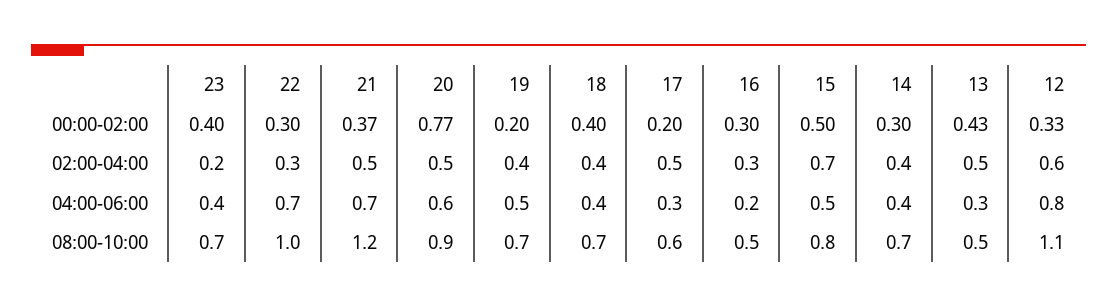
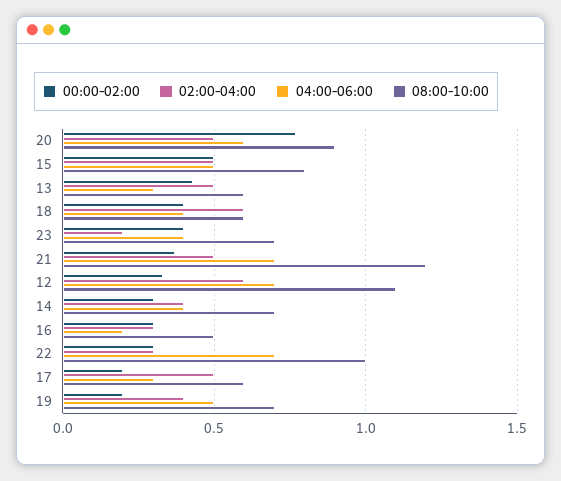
02:00-04:00, 18: 0.4 -> 0.6
02:00-04:00, 15: 0.7 -> 0.5
04:00-06:00, 12: 0.8 -> 0.7
08:00-10:00, 18: 0.7 -> 0.6
08:00-10:00, 13: 0.5 -> 0.6

